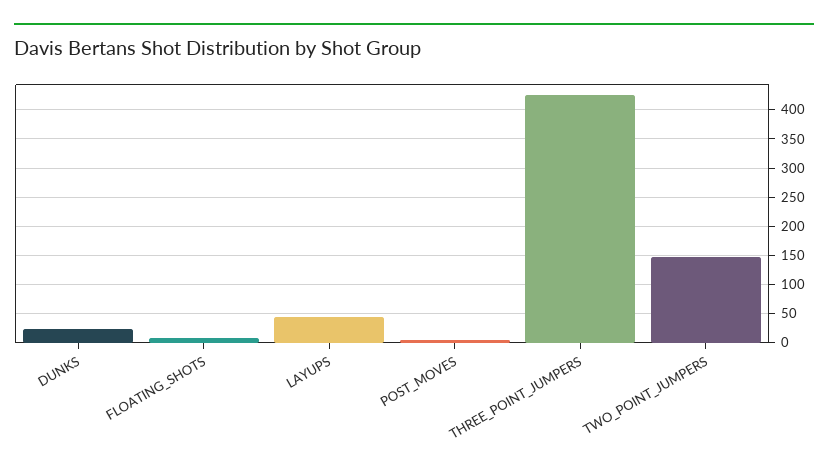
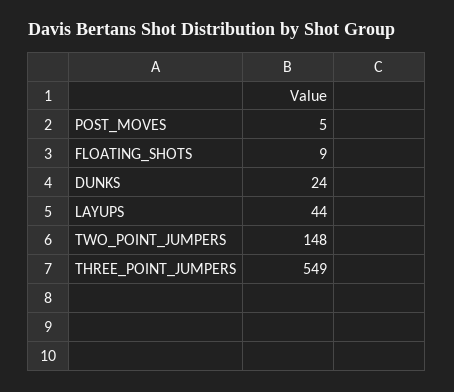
THREE_POINT_JUMPERS: 425 -> 549

